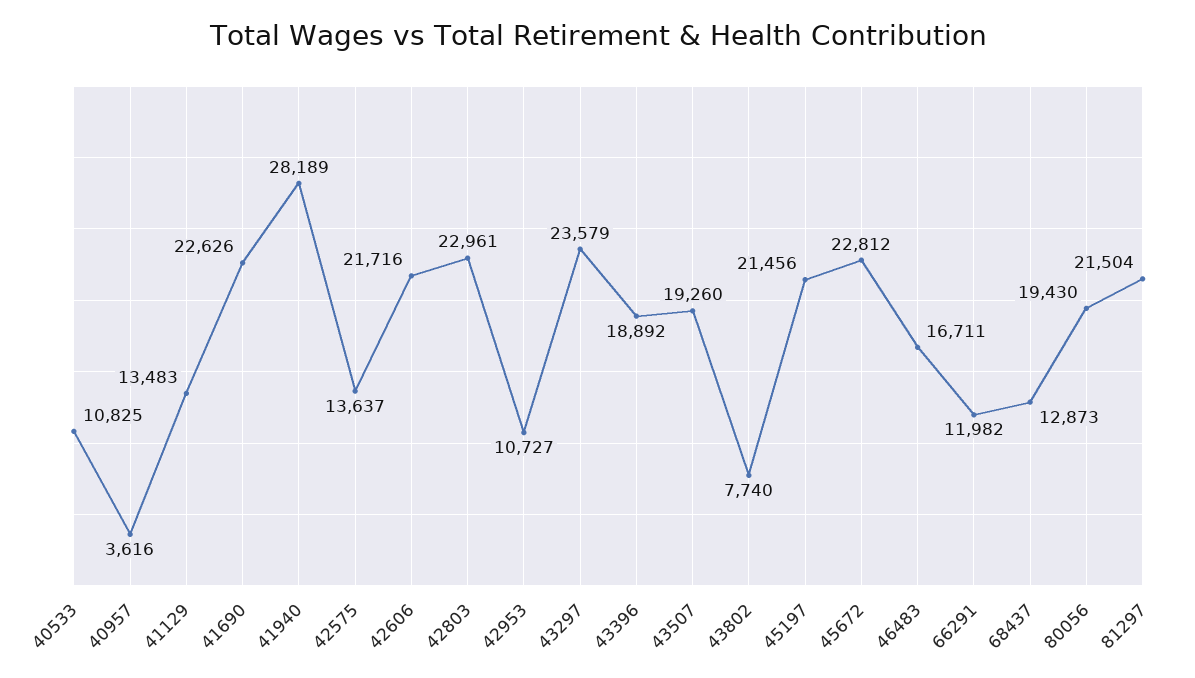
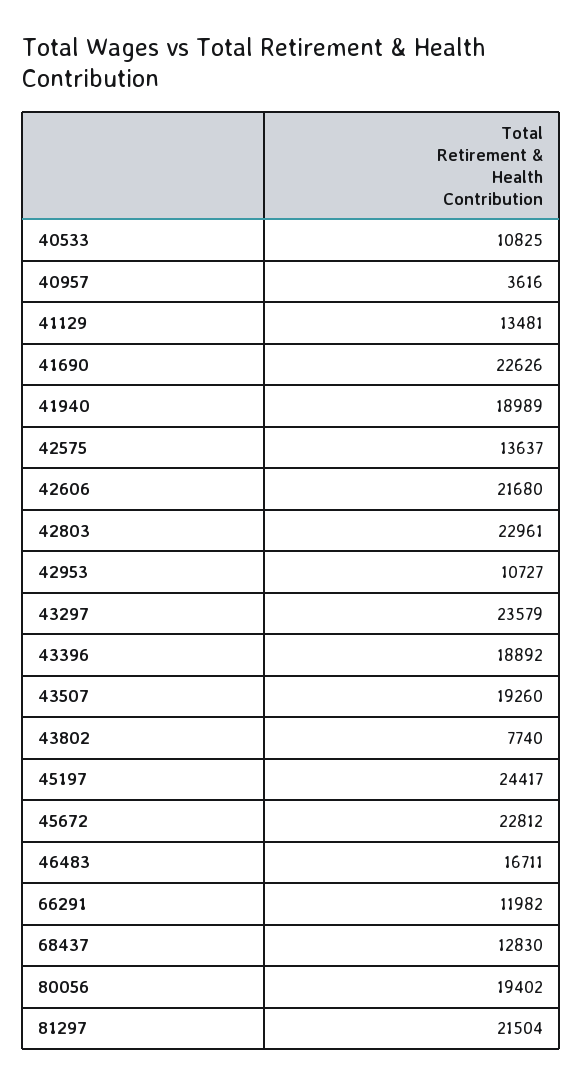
41129: 13483 -> 13481
41940: 28189 -> 18989
42606: 21716 -> 21680
45197: 21456 -> 24417
68437: 12873 -> 12830
80056: 19430 -> 19402

